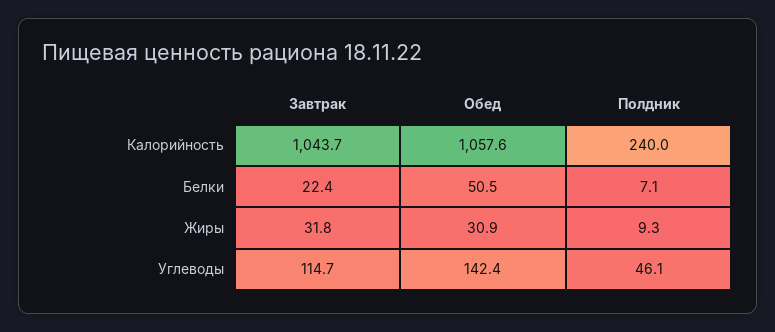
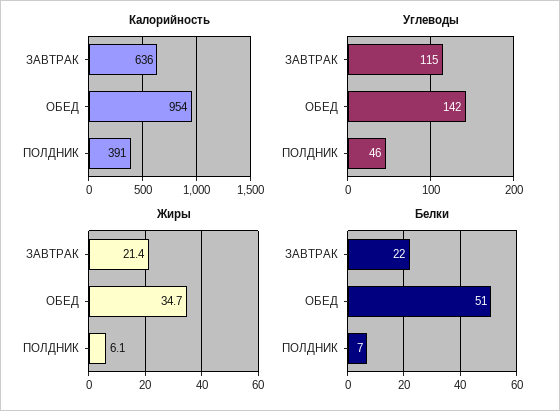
Калорийность, Завтрак: 1043.7 -> 636
Калорийность, Обед: 1057.6 -> 954
Калорийность, Полдник: 240 -> 391
Жиры, Завтрак: 31.8 -> 21.4
Жиры, Обед: 30.9 -> 34.7
Жиры, Полдник: 9.3 -> 6.1

